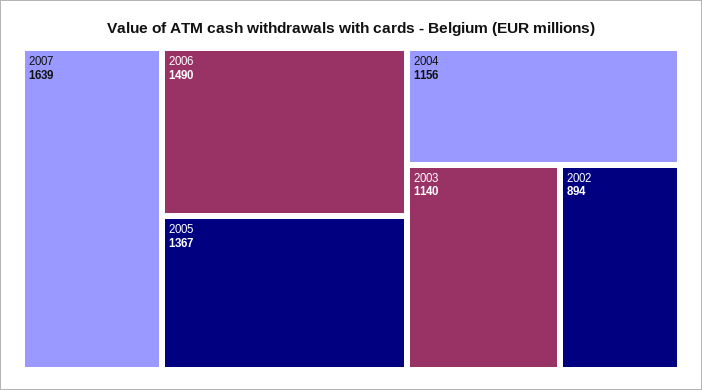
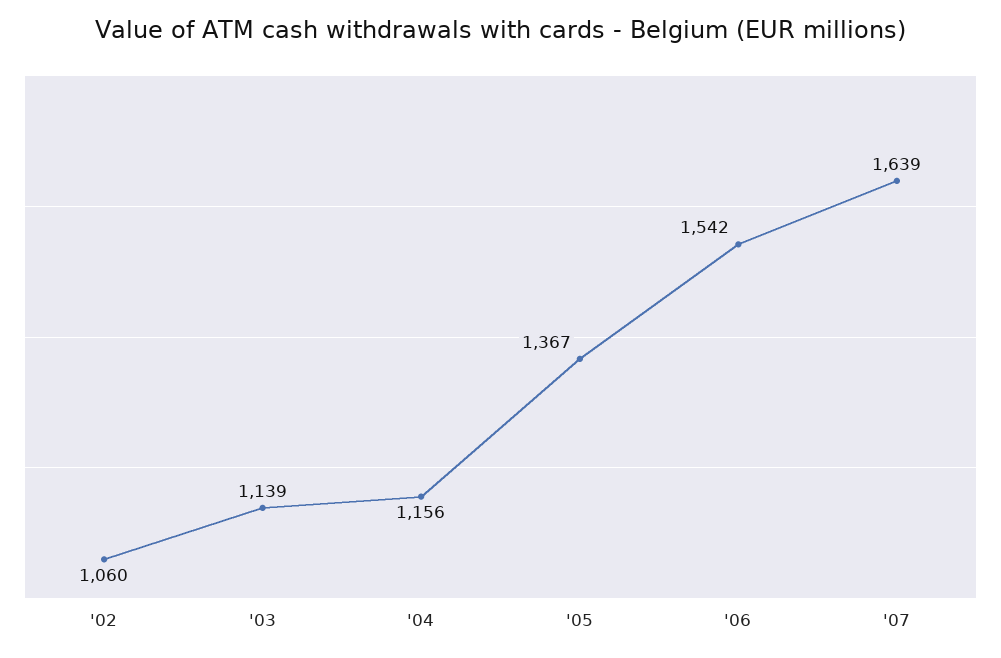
2006: 1490 -> 1542
2003: 1140 -> 1139
2002: 894 -> 1060

